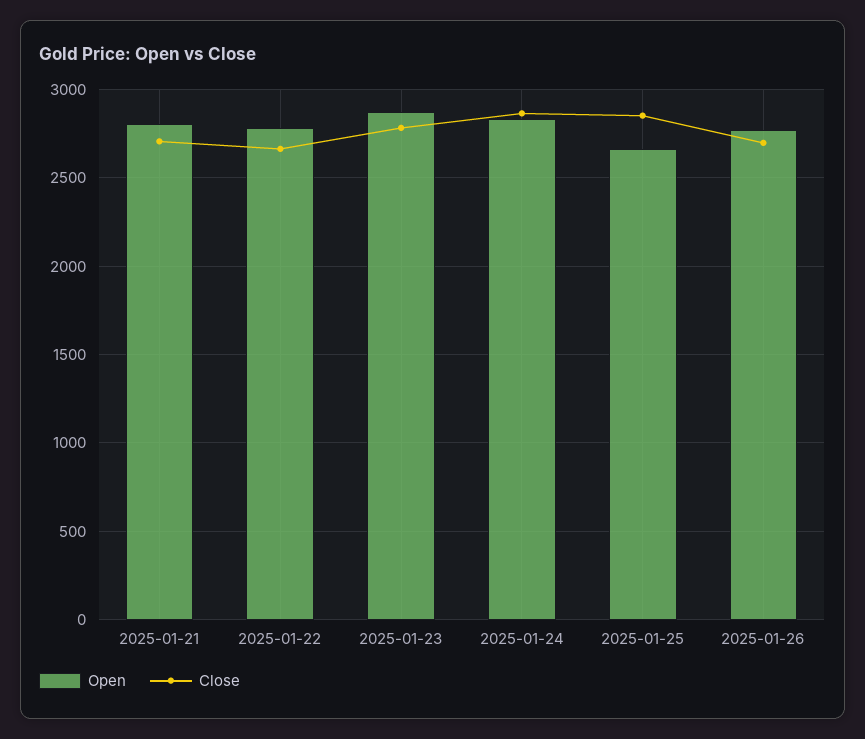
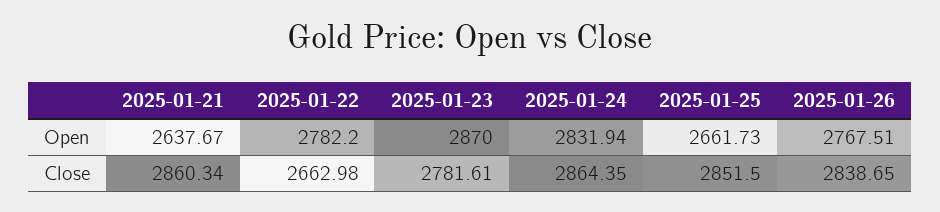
Open, 2025-01-21: 2800 -> 2637.67
Close, 2025-01-21: 2700 -> 2860.34
Close, 2025-01-26: 2700 -> 2838.65

